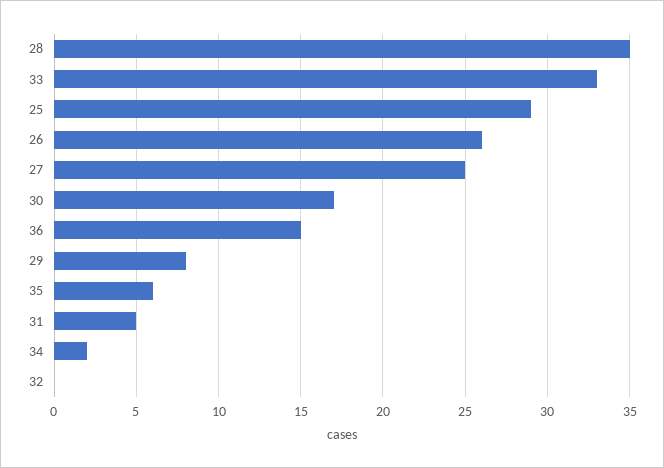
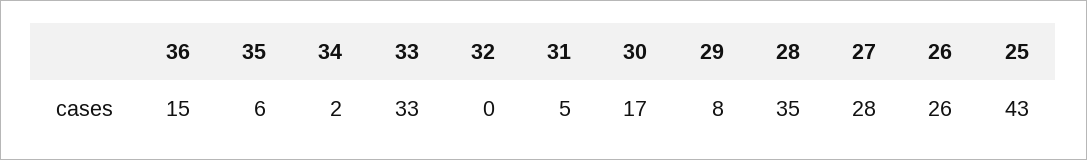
25: 29 -> 43
27: 25 -> 28

